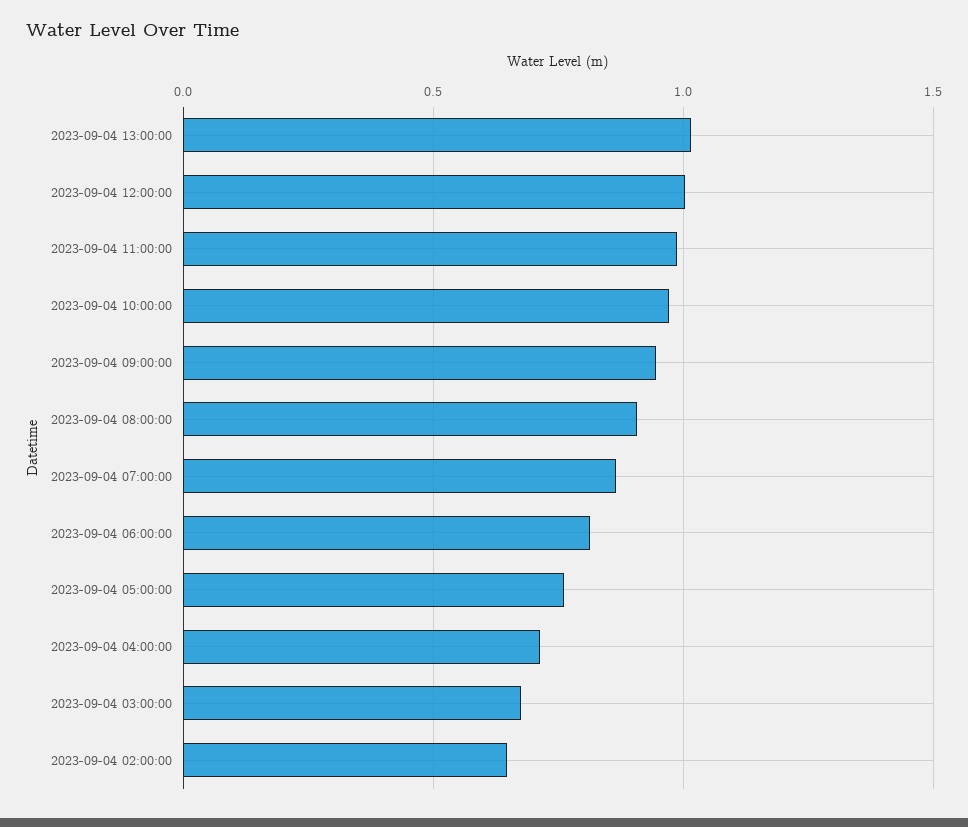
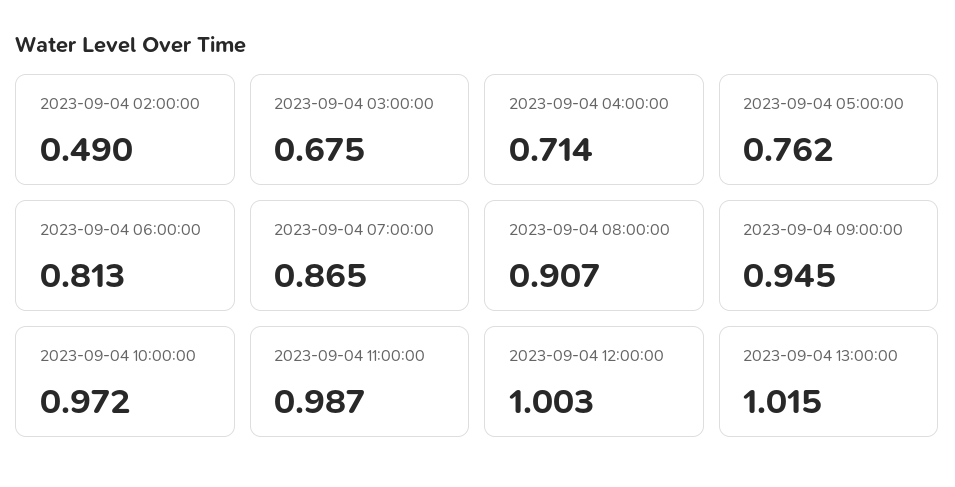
2023-09-04 02:00:00: 0.65 -> 0.49

